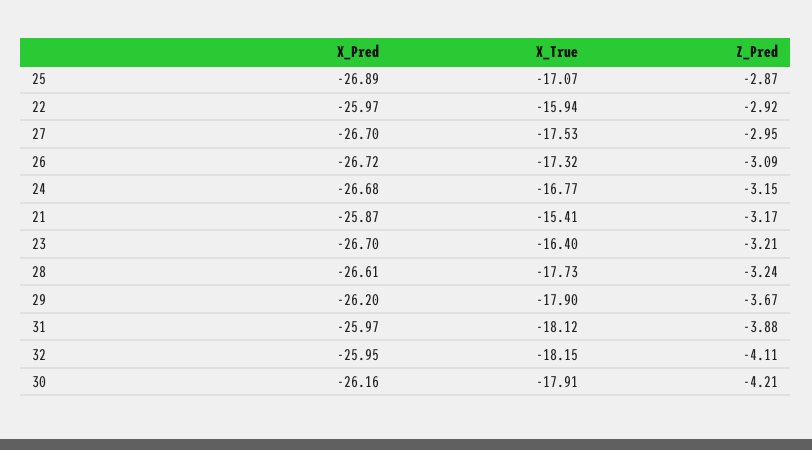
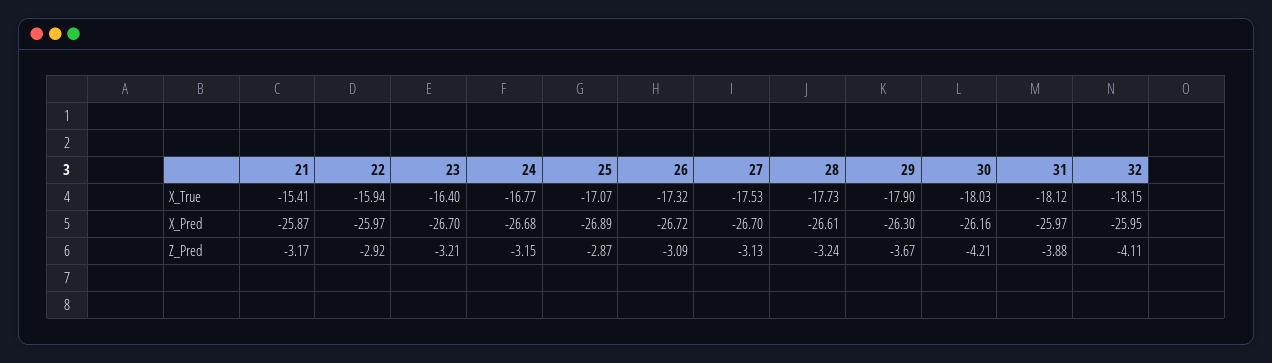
Z_Pred, 27: -2.95 -> -3.13
X_Pred, 29: -26.2 -> -26.3
X_True, 30: -17.91 -> -18.03

